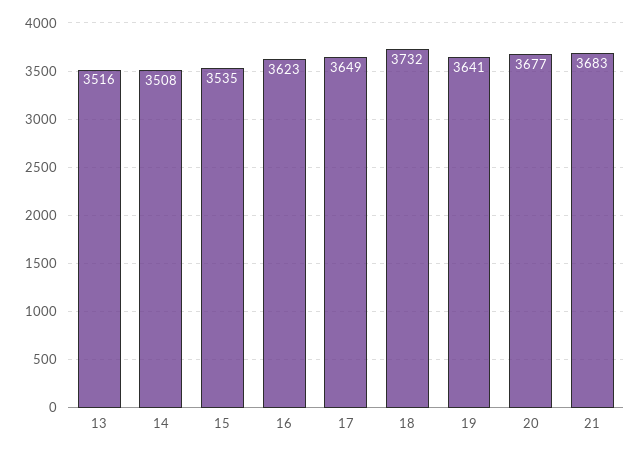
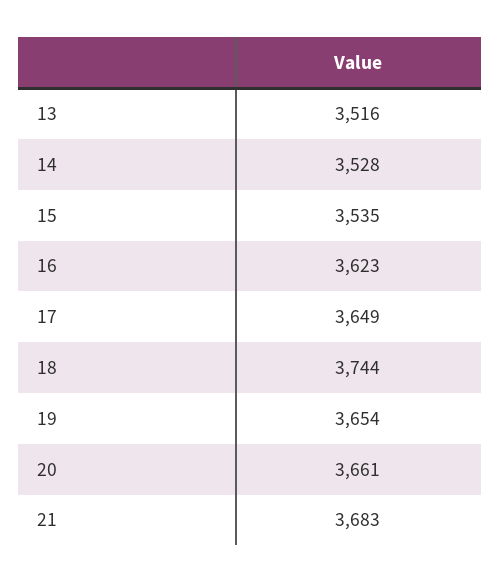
14: 3508 -> 3528
18: 3732 -> 3744
19: 3641 -> 3654
20: 3677 -> 3661

